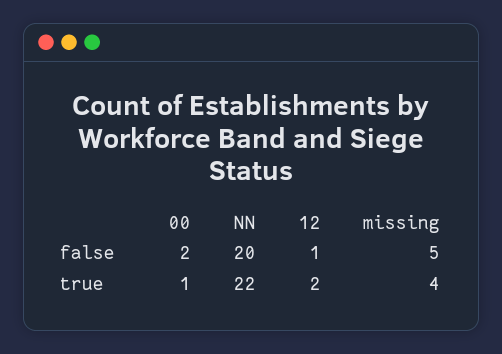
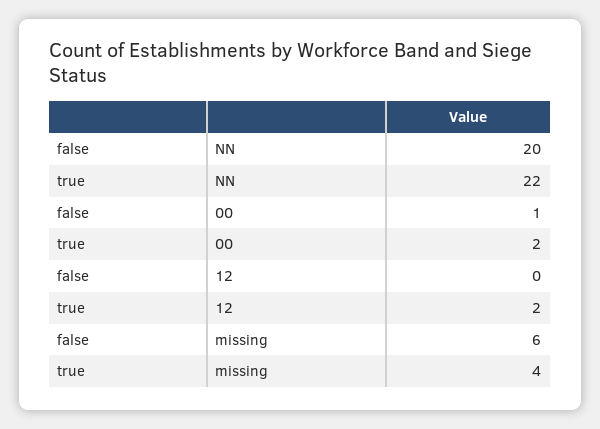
00, false: 2 -> 1
12, false: 1 -> 0
missing, false: 5 -> 6
00, true: 1 -> 2

